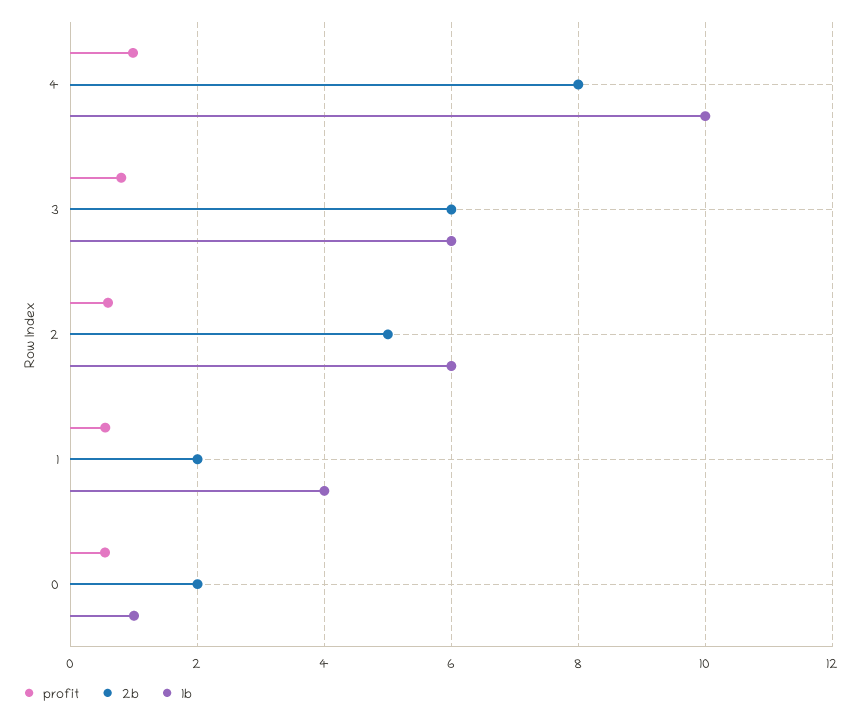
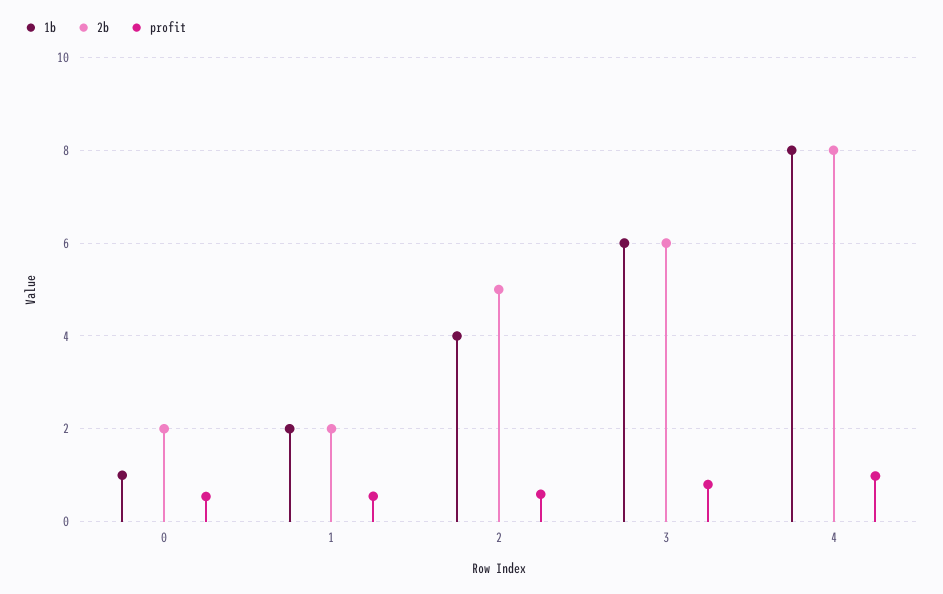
1b, 4: 10 -> 8
1b, 2: 6 -> 4
1b, 1: 4 -> 2

